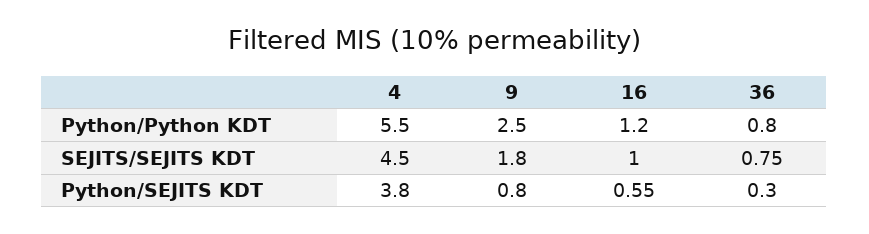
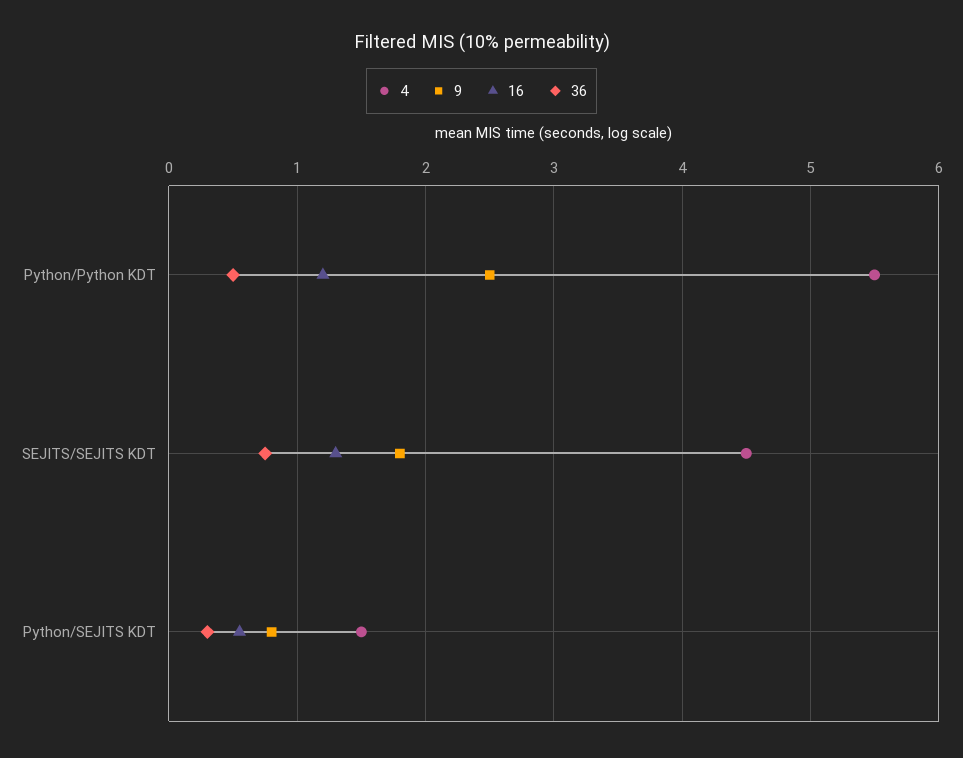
36, Python/Python KDT: 0.8 -> 0.5
16, SEJITS/SEJITS KDT: 1 -> 1.3
4, Python/SEJITS KDT: 3.8 -> 1.5

